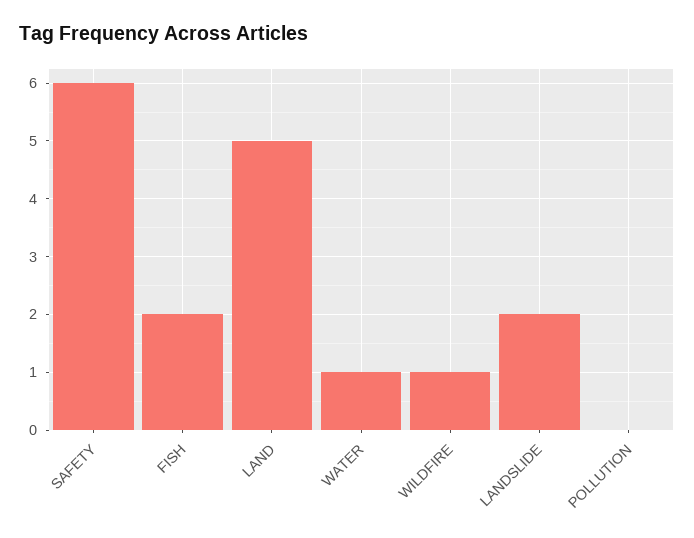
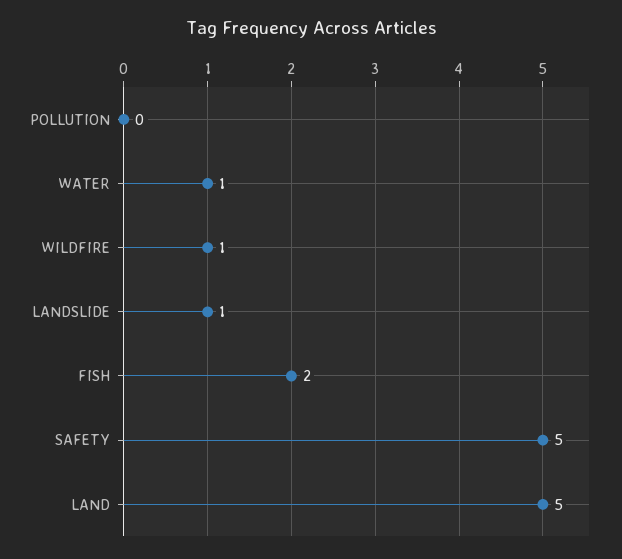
SAFETY: 6 -> 5
LANDSLIDE: 2 -> 1

